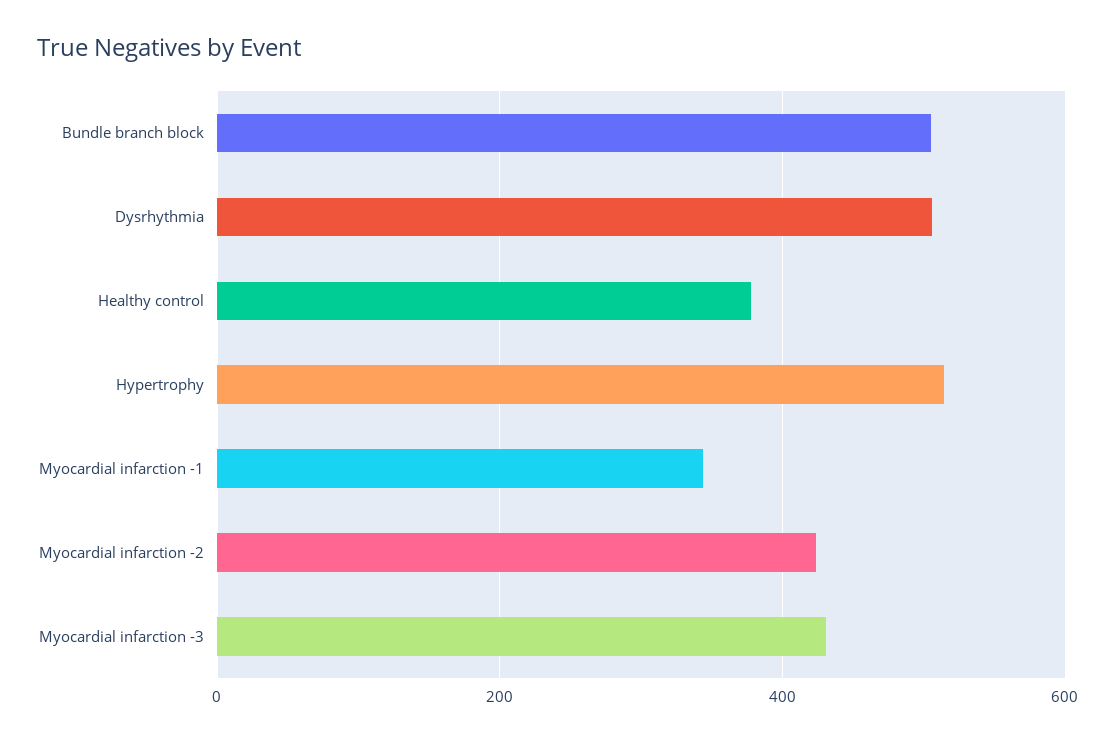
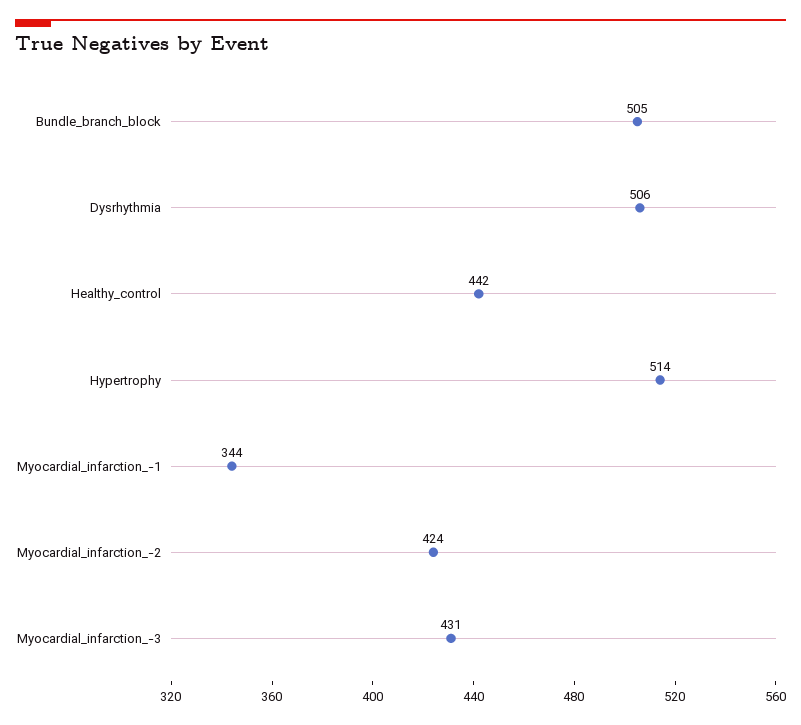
Healthy control: 380 -> 442

